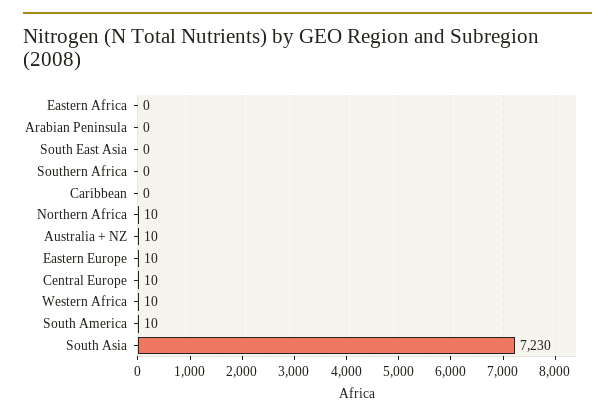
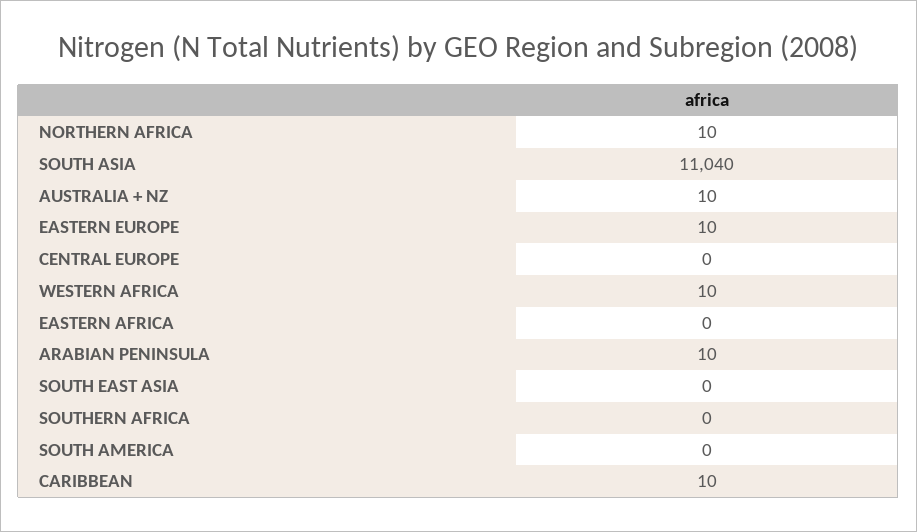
Arabian Peninsula: 0 -> 10
Caribbean: 0 -> 10
Central Europe: 10 -> 0
South America: 10 -> 0
South Asia: 7230 -> 11040

